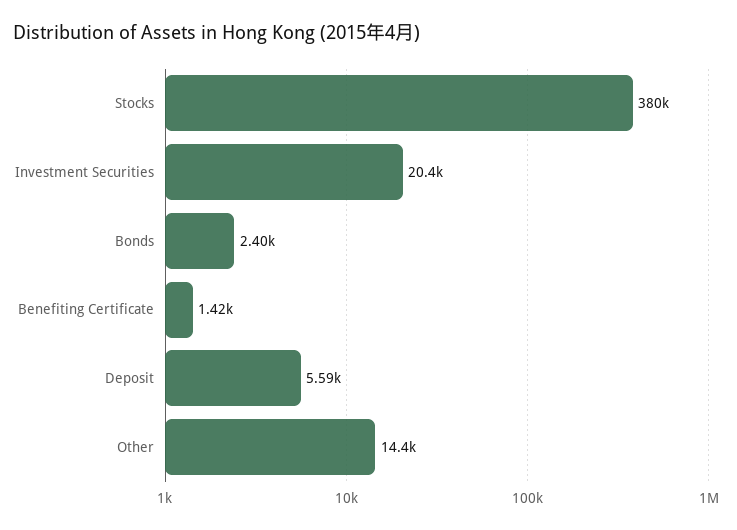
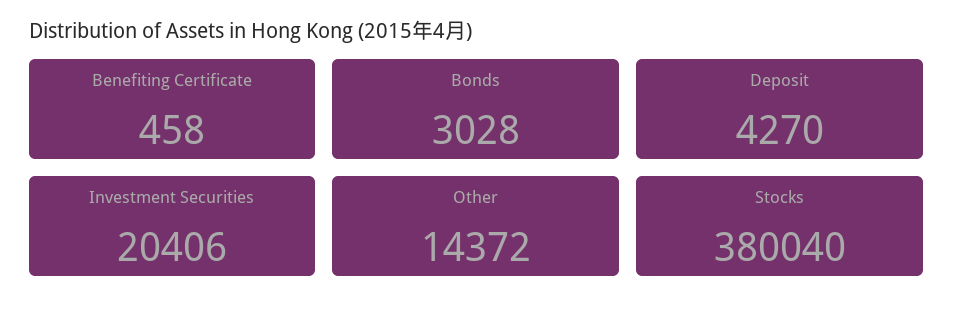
Bonds: 2400 -> 3028
Benefiting Certificate: 1420 -> 458
Deposit: 5590 -> 4270

